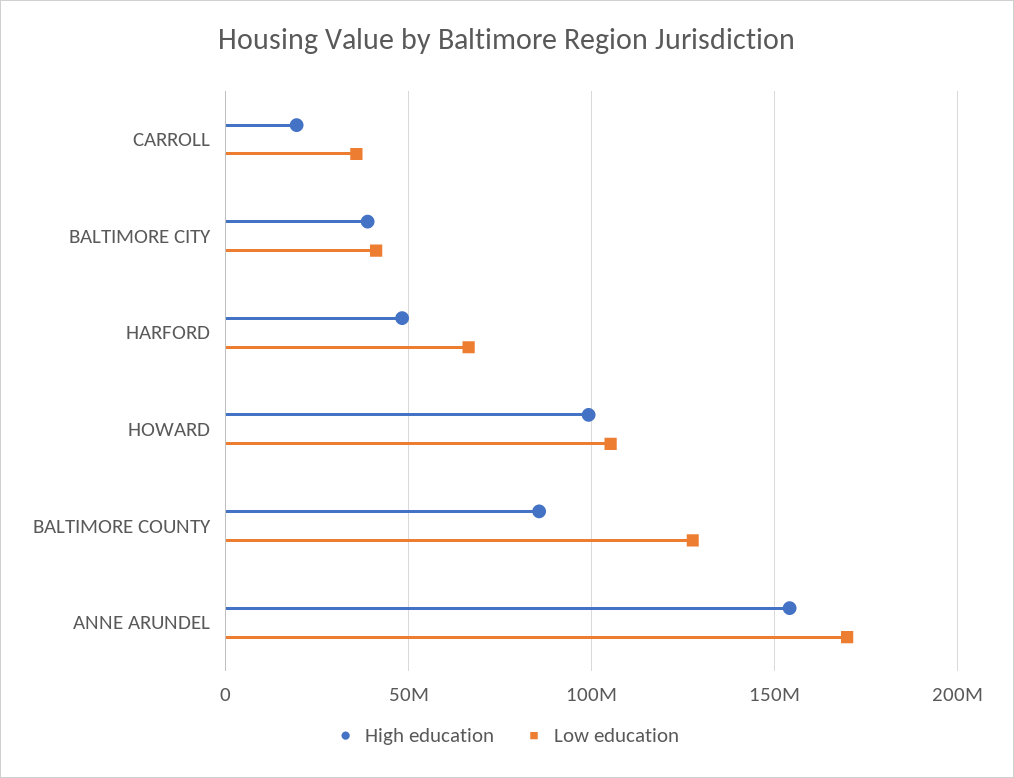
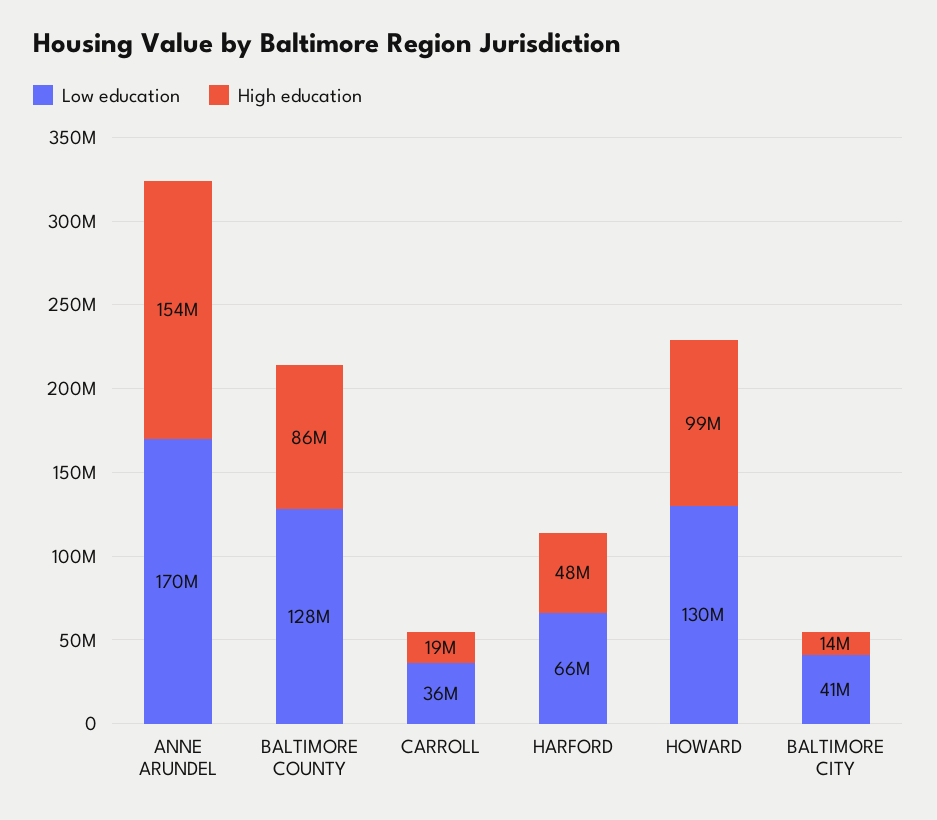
High education, BALTIMORE CITY: 40000000 -> 14000000
Low education, HOWARD: 105000000 -> 130000000

